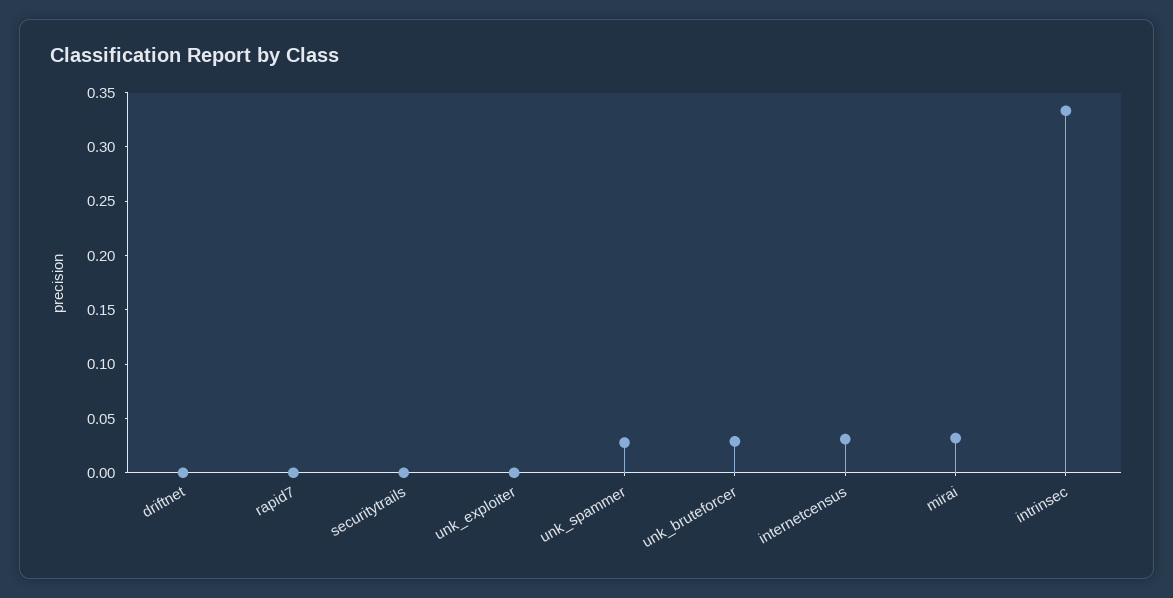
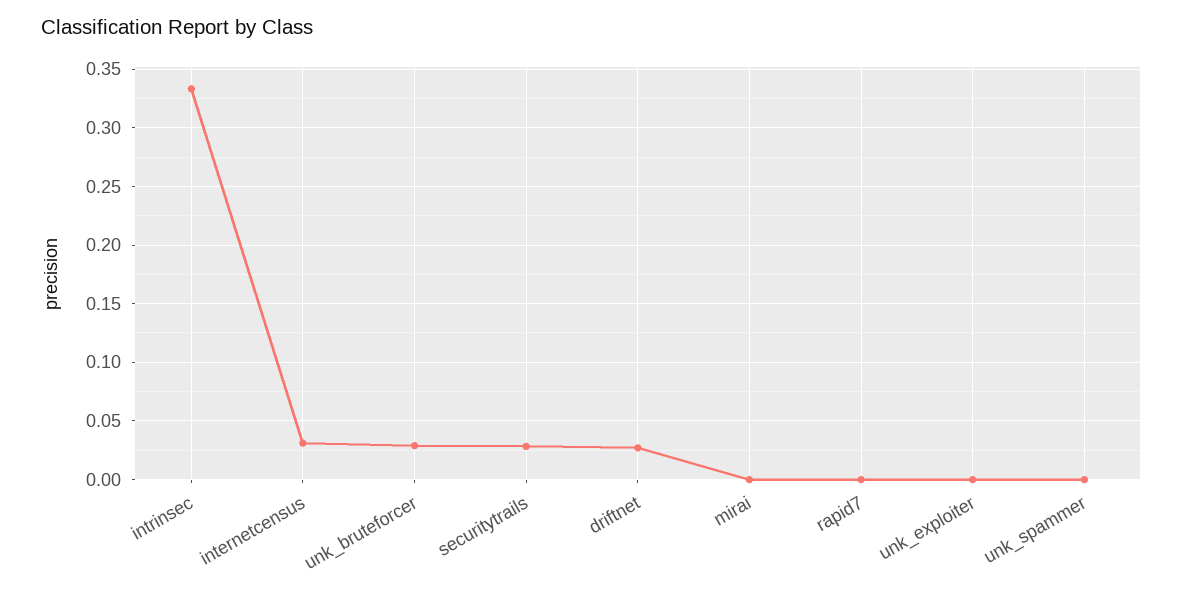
driftnet: 0 -> 0.03
securitytrails: 0 -> 0.03
unk_spammer: 0.03 -> 0
mirai: 0.03 -> 0

